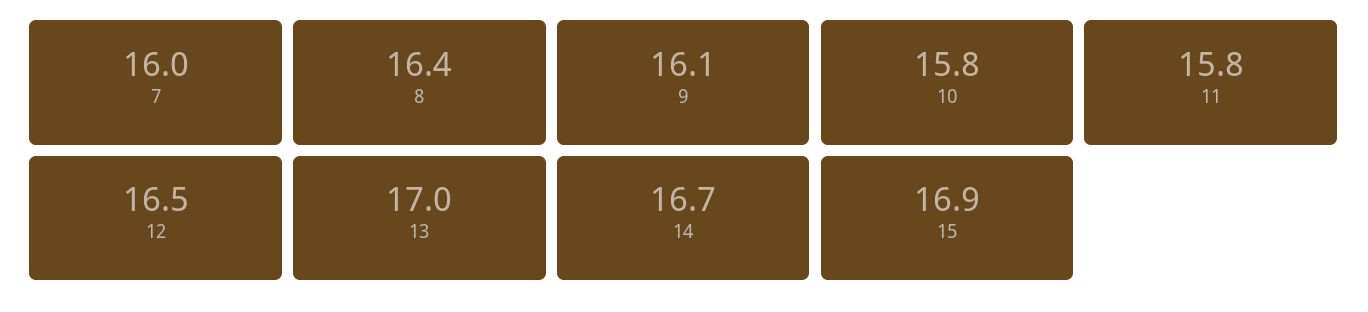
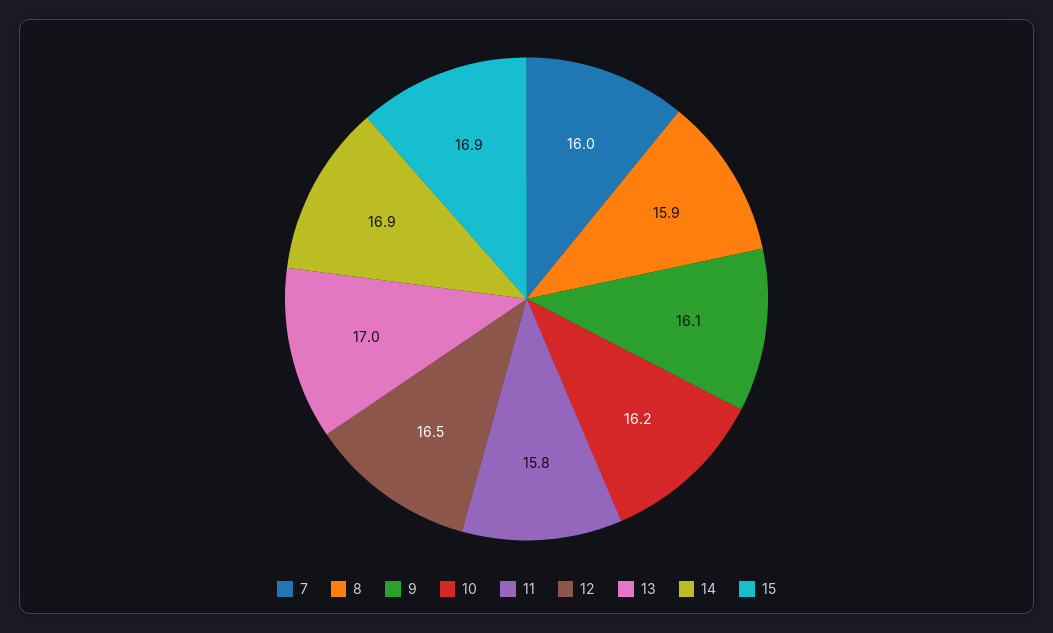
8: 16.4 -> 15.9
10: 15.8 -> 16.2
14: 16.7 -> 16.9

